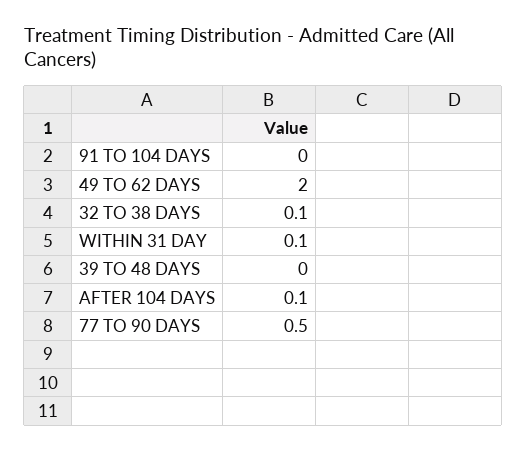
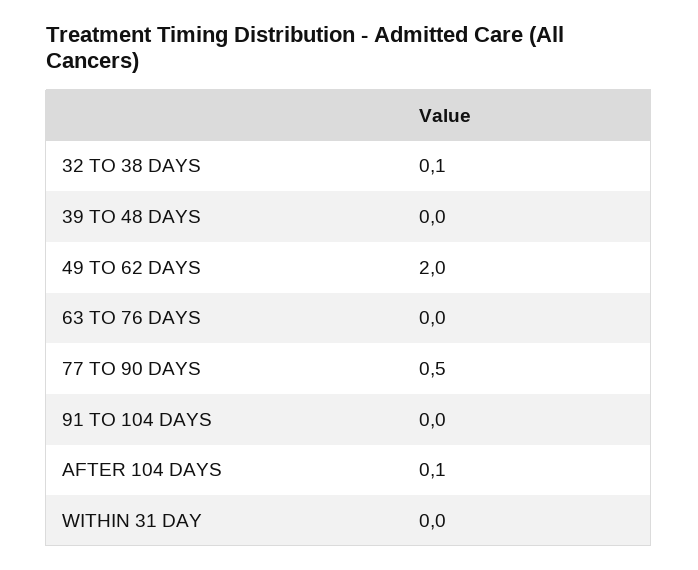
WITHIN 31 DAY: 0.1 -> 0
63 TO 76 DAYS: none -> 0

